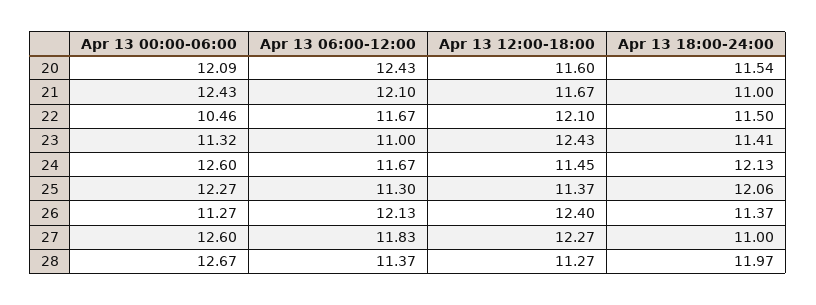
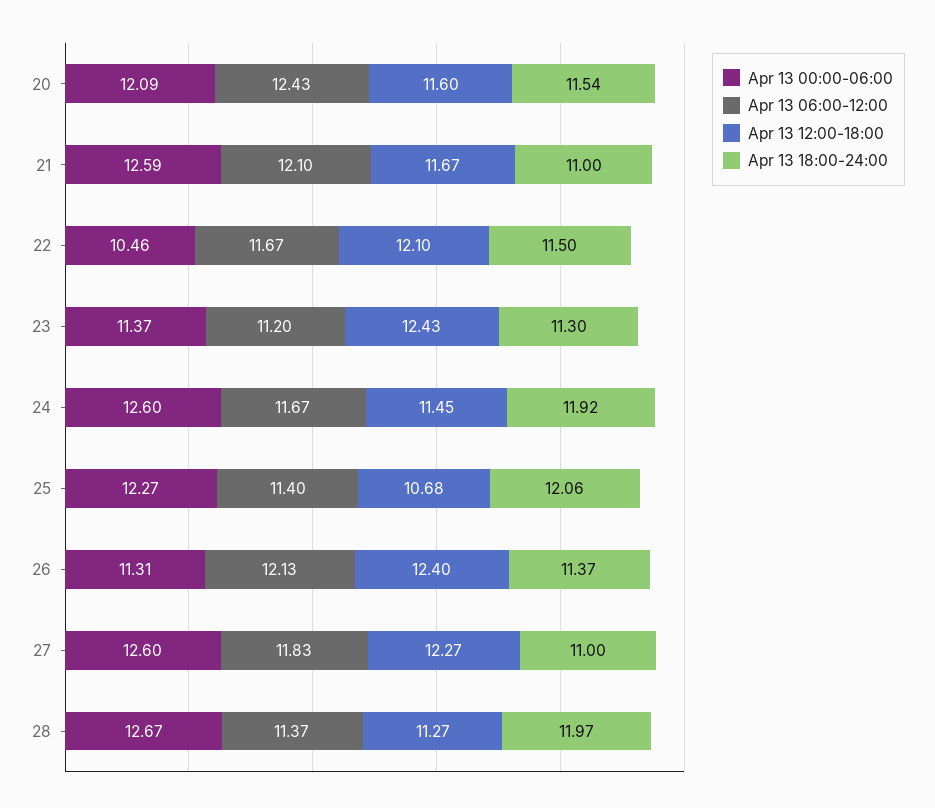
Apr 13 00:00-06:00, 21: 12.43 -> 12.59
Apr 13 00:00-06:00, 23: 11.32 -> 11.37
Apr 13 06:00-12:00, 23: 11 -> 11.2
Apr 13 18:00-24:00, 23: 11.41 -> 11.3
Apr 13 18:00-24:00, 24: 12.13 -> 11.92
Apr 13 06:00-12:00, 25: 11.3 -> 11.4
Apr 13 12:00-18:00, 25: 11.37 -> 10.68
Apr 13 00:00-06:00, 26: 11.27 -> 11.31

